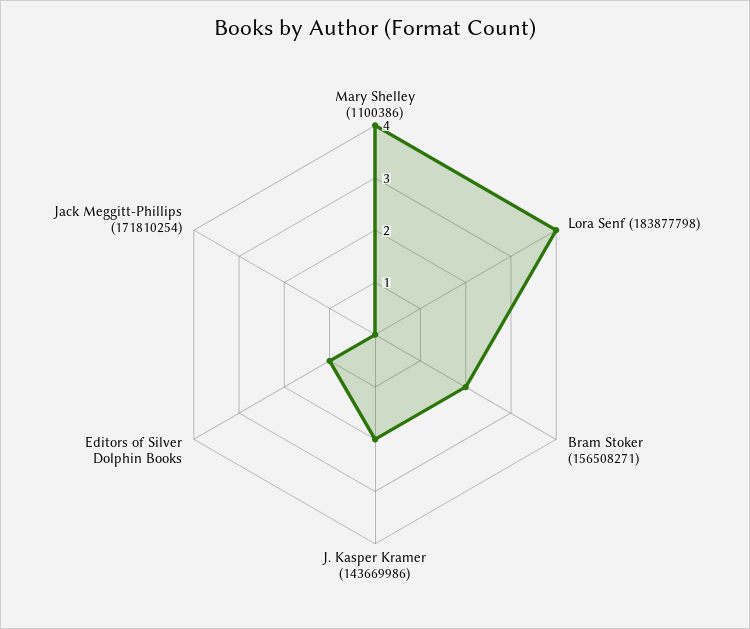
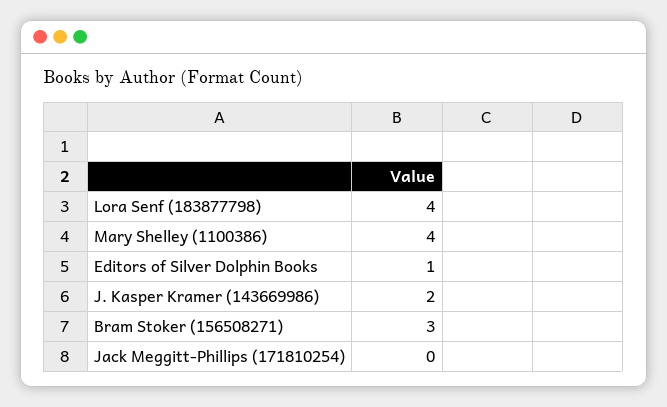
Bram Stoker (156508271): 2 -> 3

